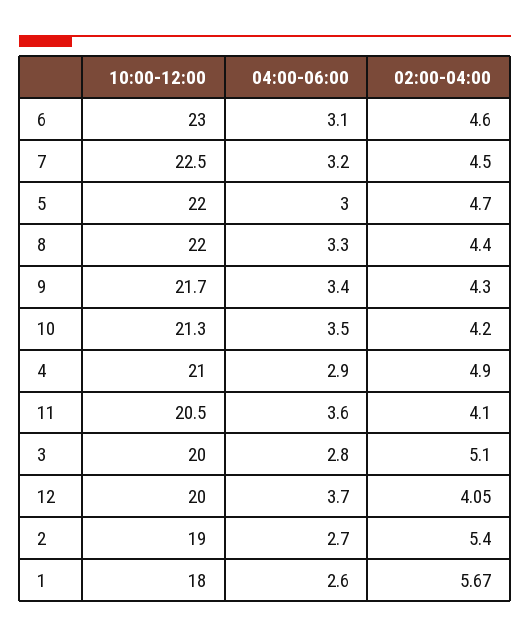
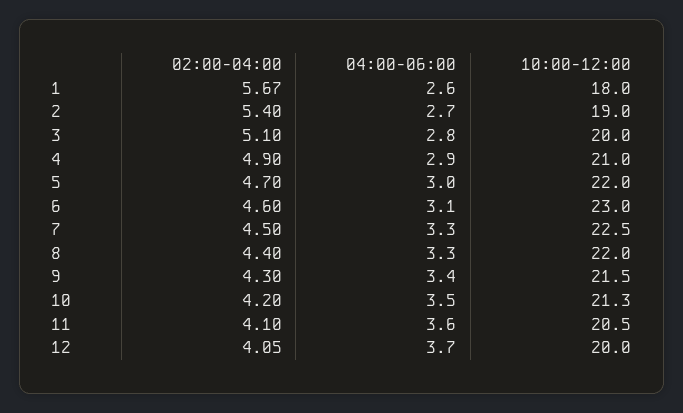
04:00-06:00, 7: 3.2 -> 3.3
10:00-12:00, 9: 21.7 -> 21.5

